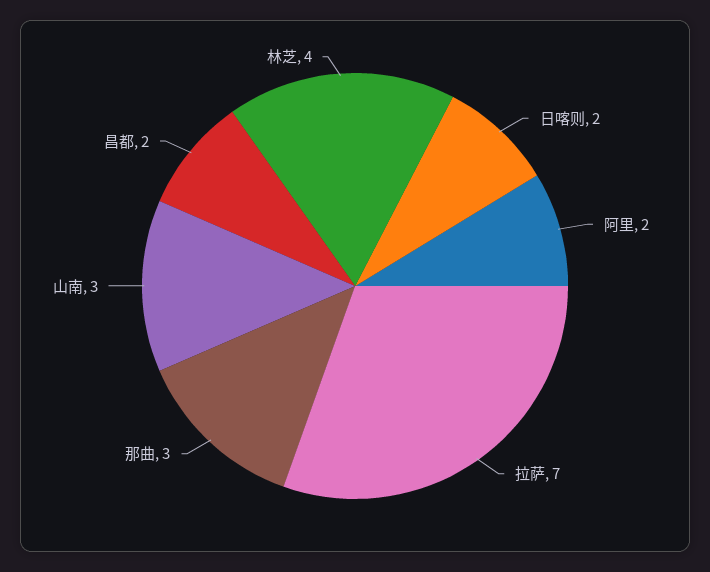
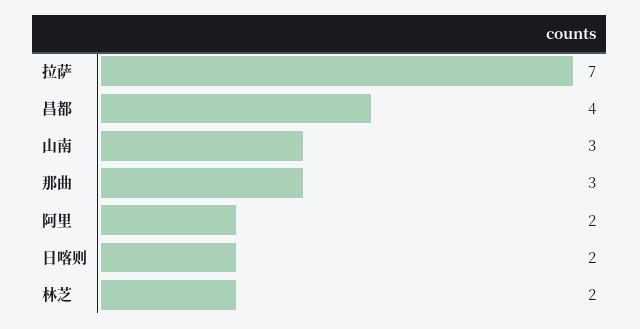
昌都: 2 -> 4
林芝: 4 -> 2

